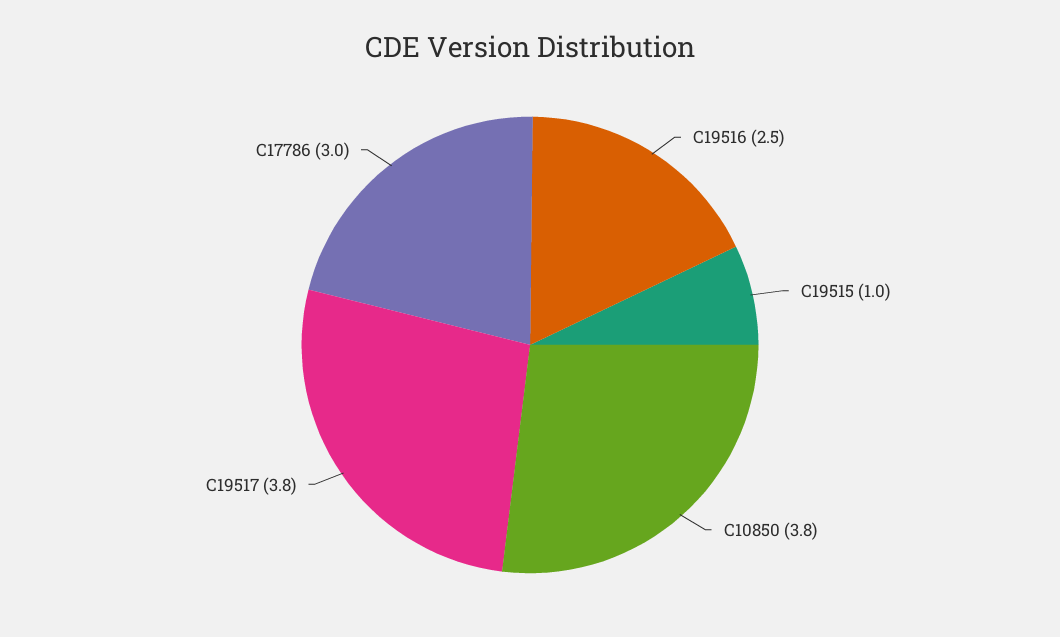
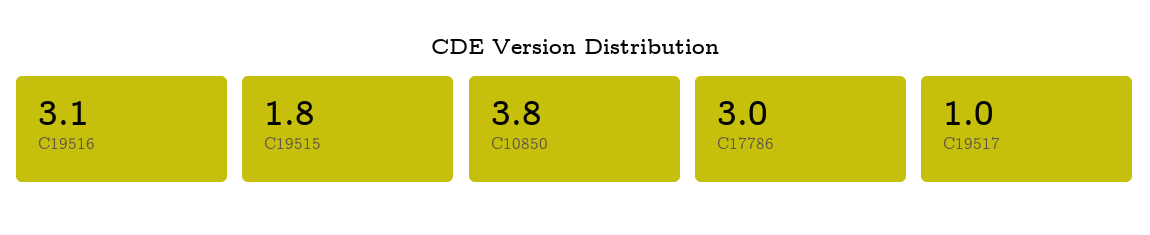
C19516: 2.5 -> 3.1
C19515: 1 -> 1.8
C19517: 3.8 -> 1

